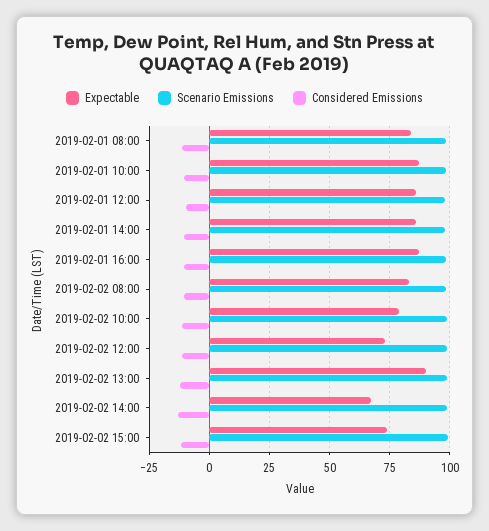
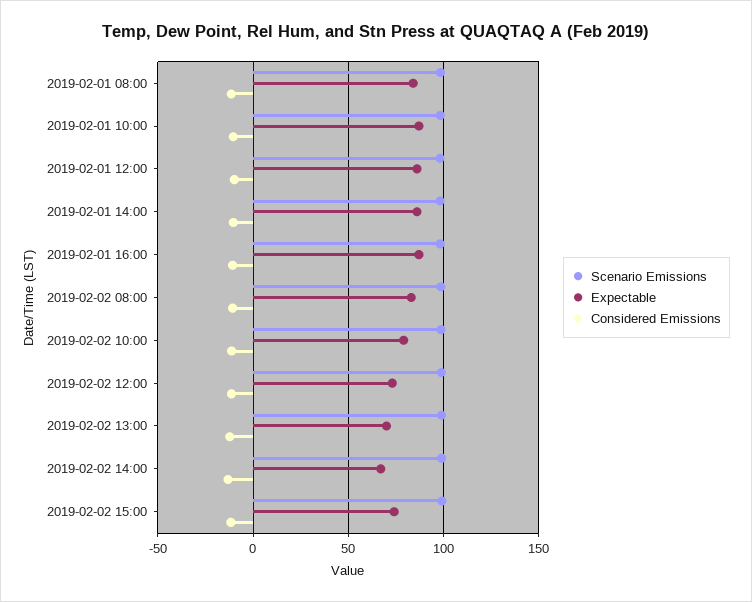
Expectable, 2019-02-02 13:00: 90 -> 70

